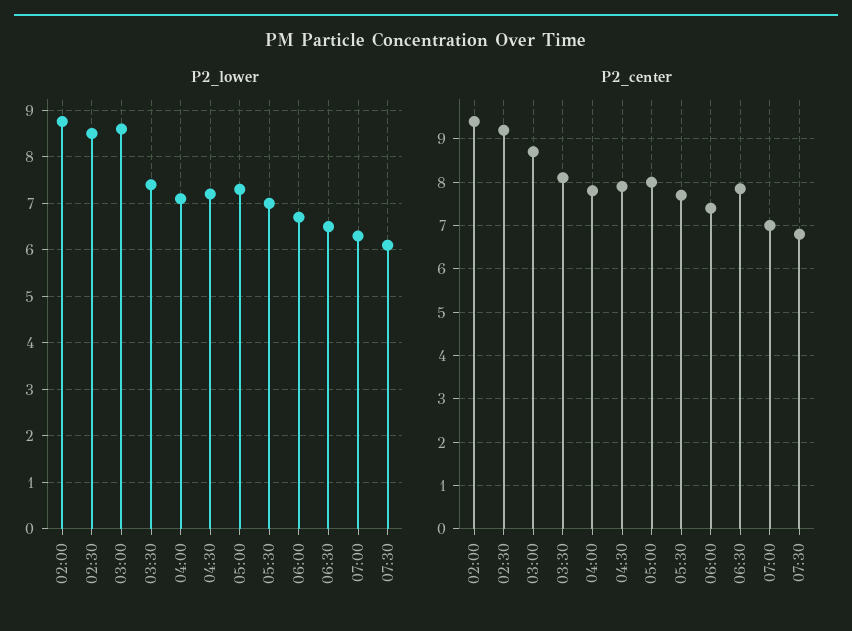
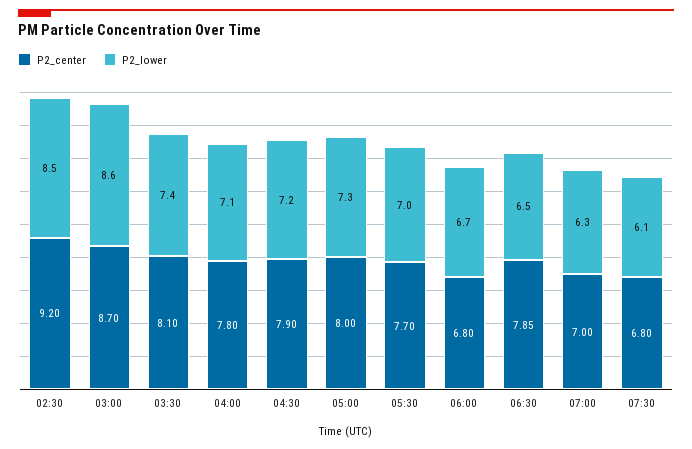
P2_lower, 02:00: 8.8 -> none
P2_center, 02:00: 9.4 -> none
P2_center, 06:00: 7.4 -> 6.8

